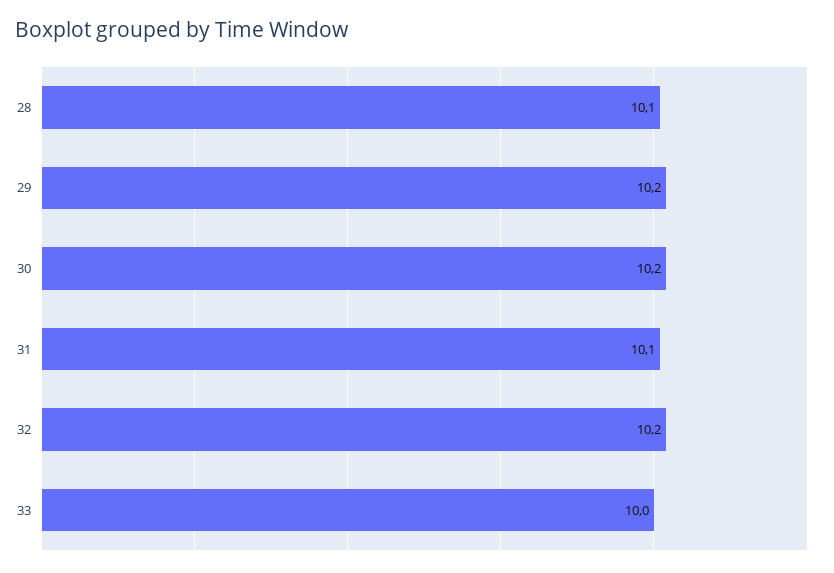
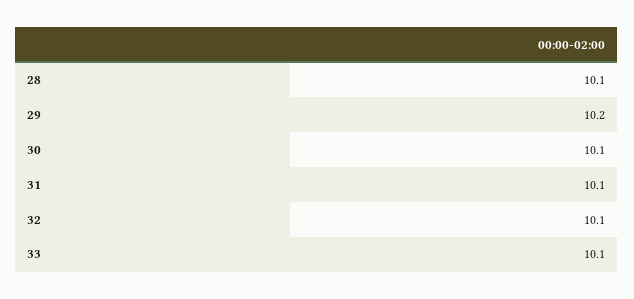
30: 10.2 -> 10.1
32: 10.2 -> 10.1
33: 10 -> 10.1

